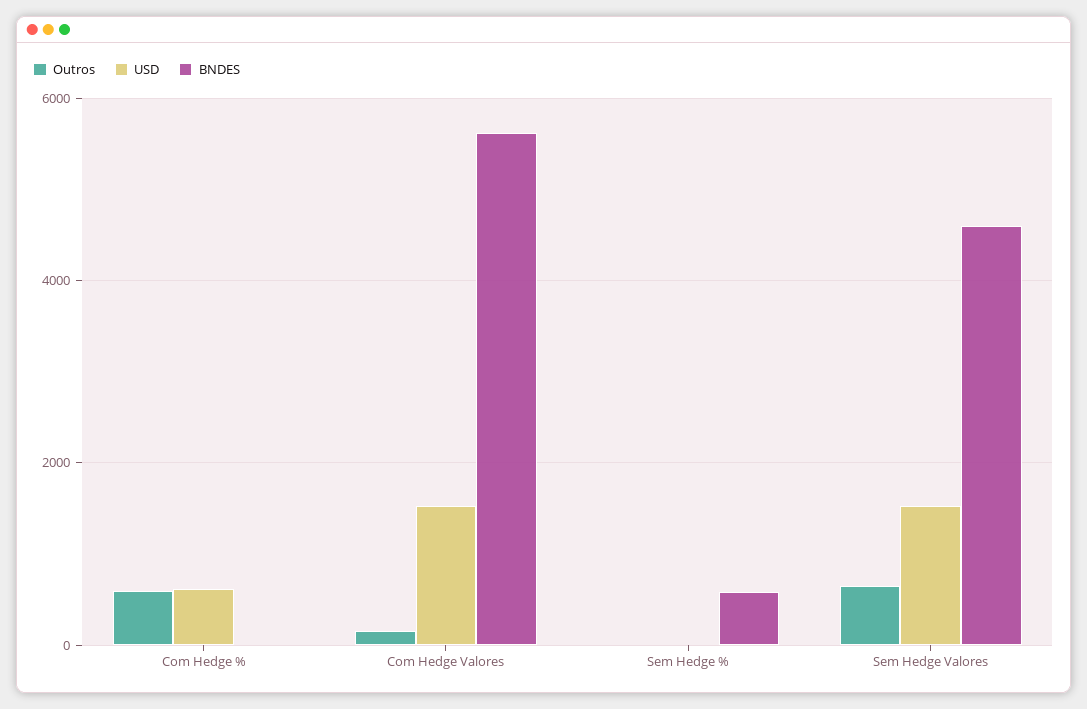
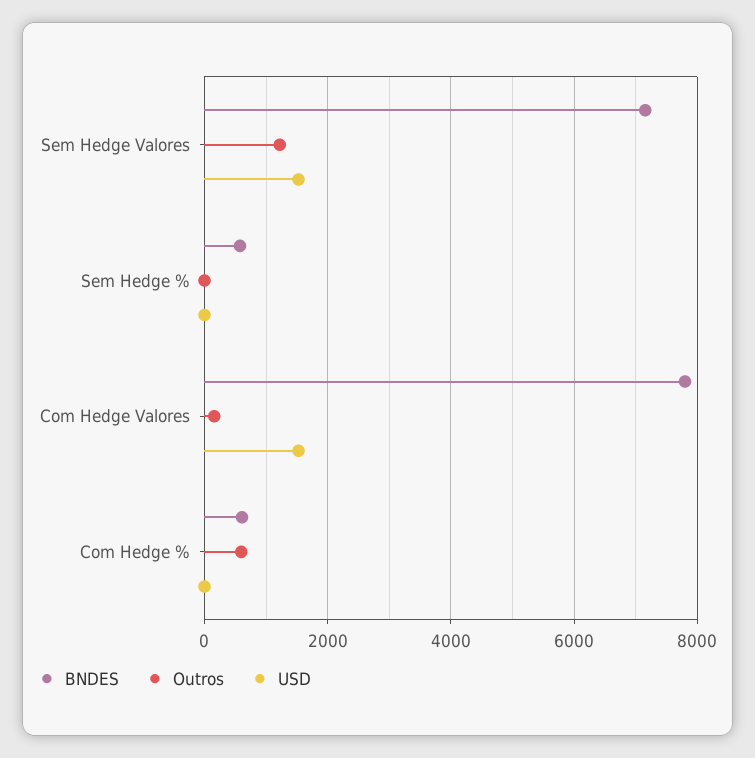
USD, Com Hedge %: 600 -> 0
BNDES, Com Hedge %: 0 -> 600
BNDES, Com Hedge Valores: 5600 -> 7800
Outros, Sem Hedge Valores: 600 -> 1200
BNDES, Sem Hedge Valores: 4600 -> 7200

